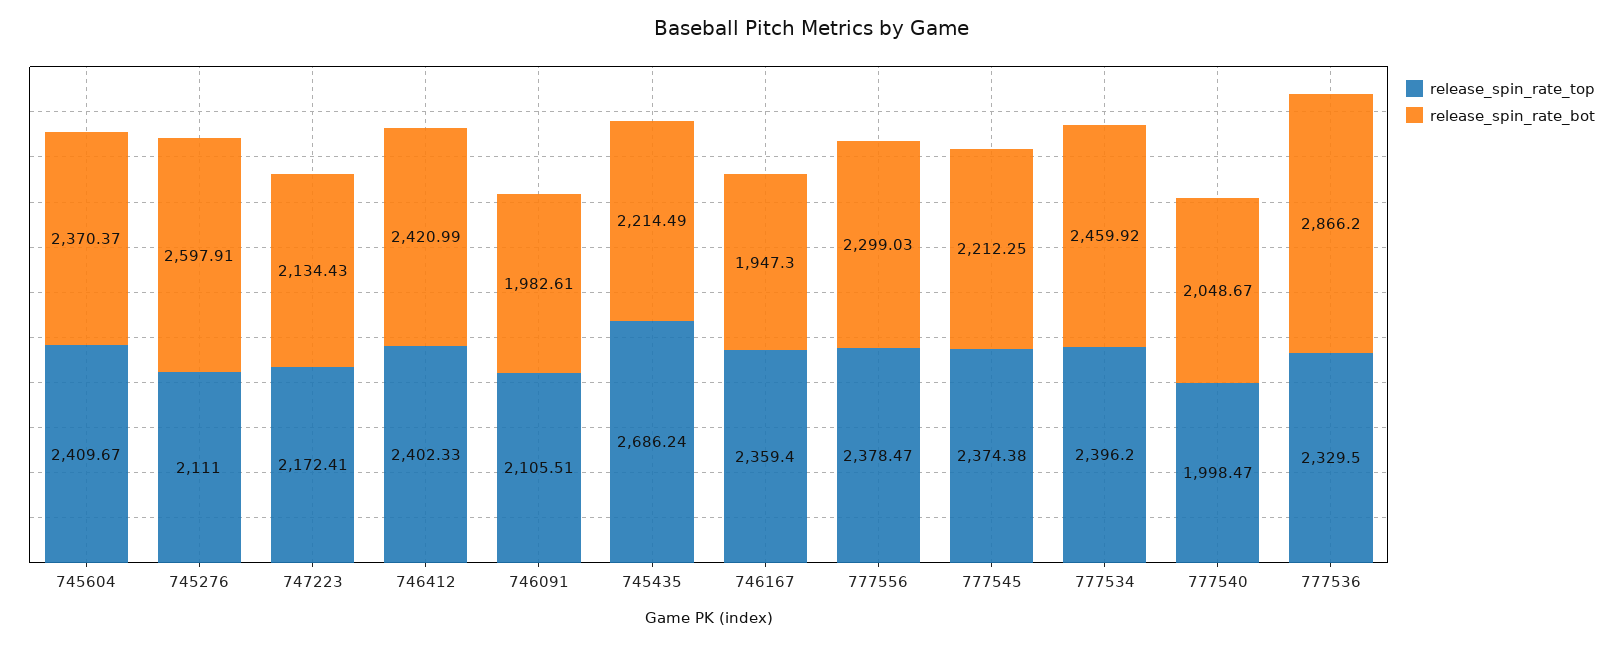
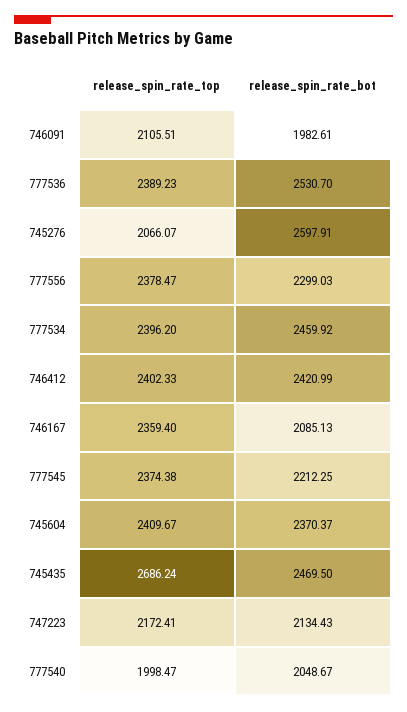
release_spin_rate_top, 745276: 2111 -> 2066.07
release_spin_rate_bot, 745435: 2214.49 -> 2469.5
release_spin_rate_bot, 746167: 1947.3 -> 2085.13
release_spin_rate_top, 777536: 2329.5 -> 2389.23
release_spin_rate_bot, 777536: 2866.2 -> 2530.7

